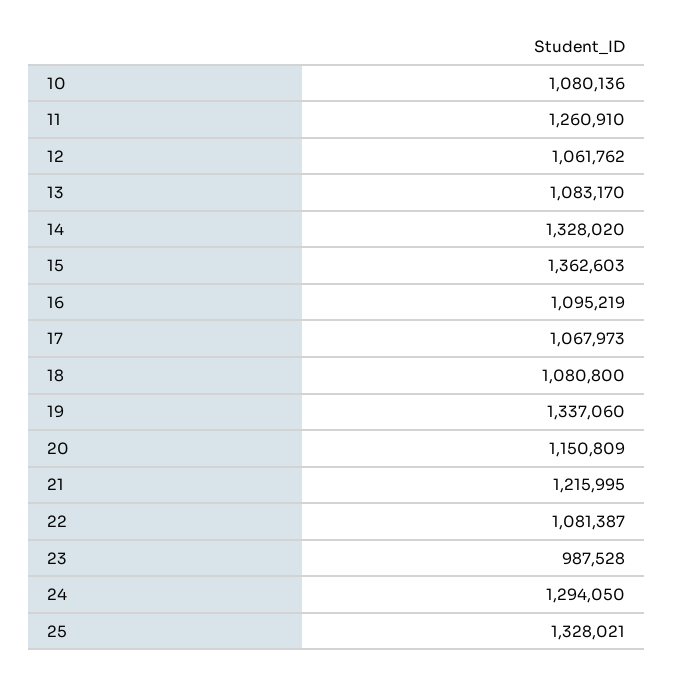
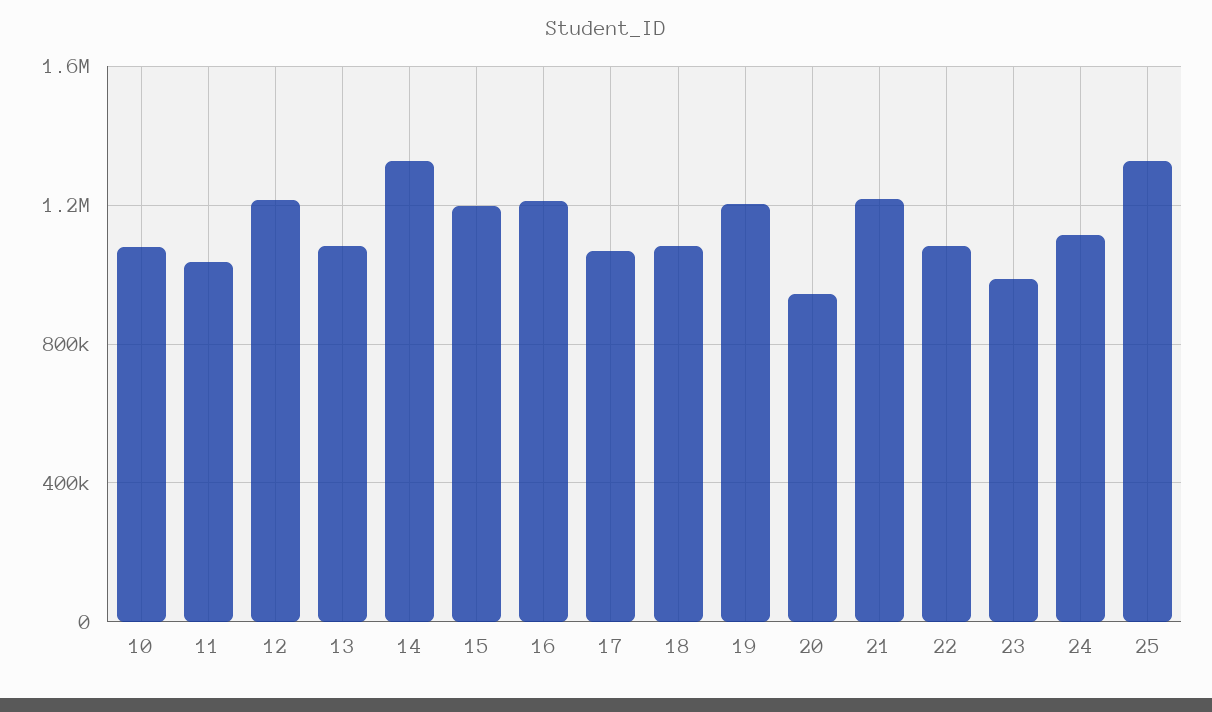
11: 1260910 -> 1050000
12: 1061762 -> 1200000
15: 1362603 -> 1200000
16: 1095219 -> 1200000
19: 1337060 -> 1200000
20: 1150809 -> 950000
24: 1294050 -> 1100000

